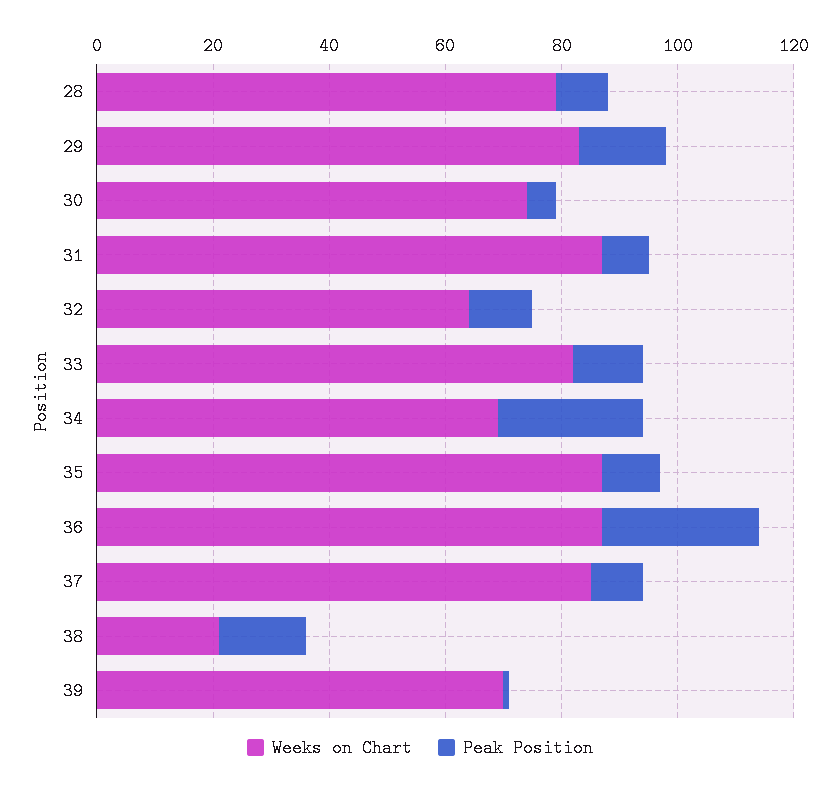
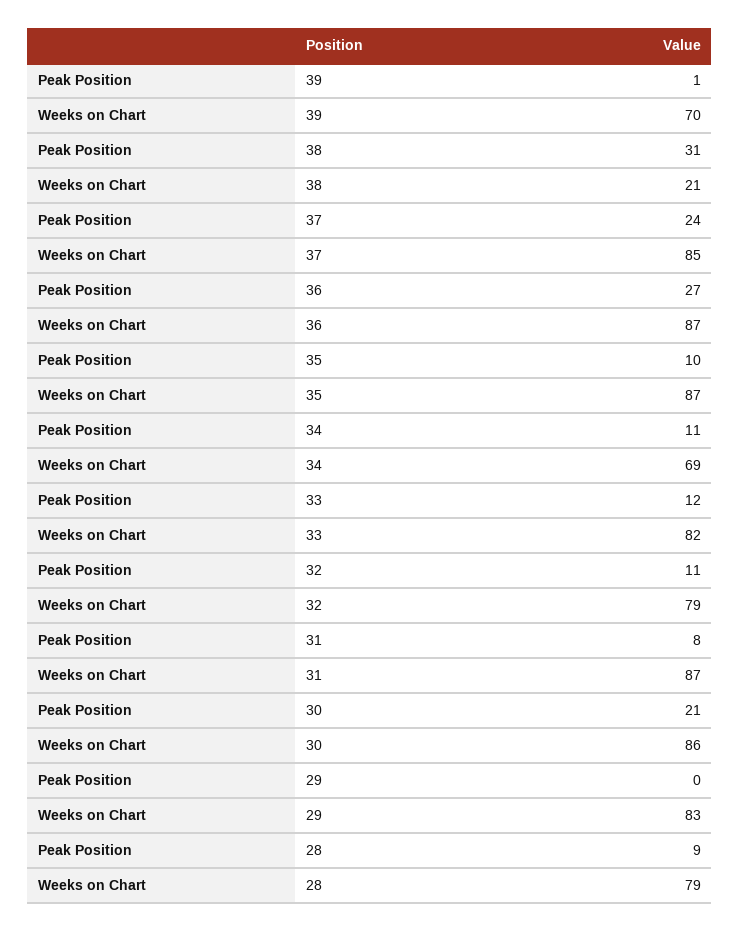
Peak Position, 29: 15 -> 0
Weeks on Chart, 30: 75 -> 86
Peak Position, 30: 5 -> 21
Weeks on Chart, 32: 65 -> 79
Peak Position, 34: 25 -> 11
Peak Position, 37: 10 -> 24
Peak Position, 38: 15 -> 31

